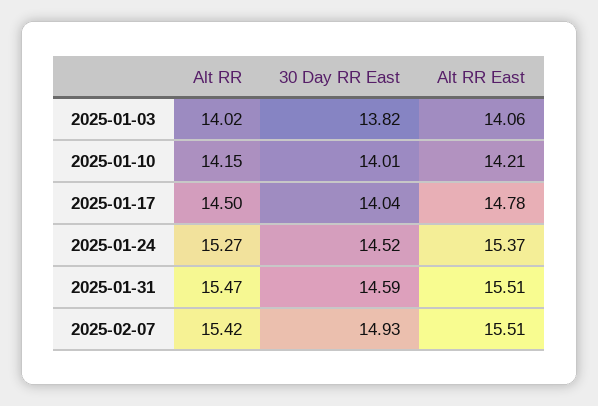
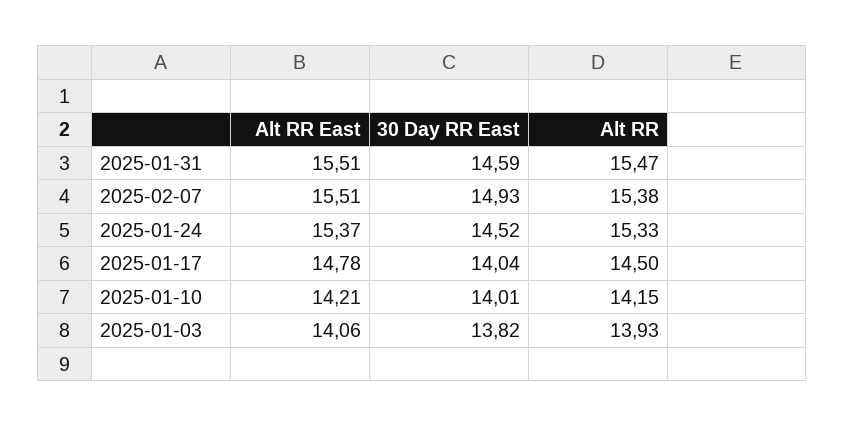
Alt RR, 2025-01-03: 14.02 -> 13.93
Alt RR, 2025-01-24: 15.27 -> 15.33
Alt RR, 2025-02-07: 15.42 -> 15.38

